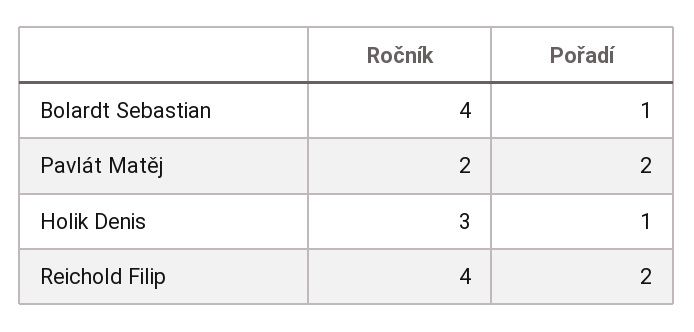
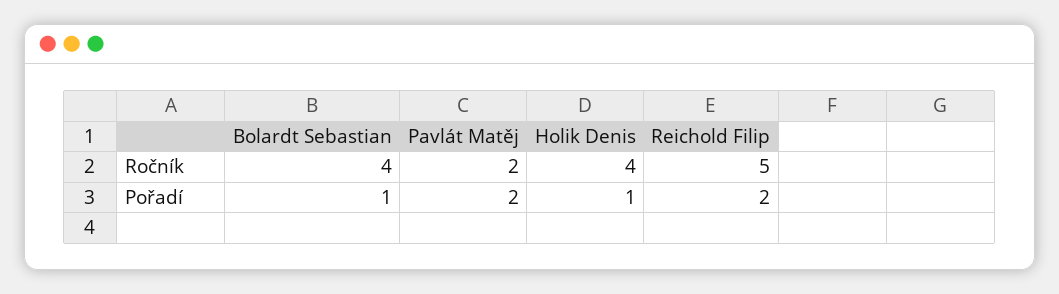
Ročník, Holik Denis: 3 -> 4
Ročník, Reichold Filip: 4 -> 5

